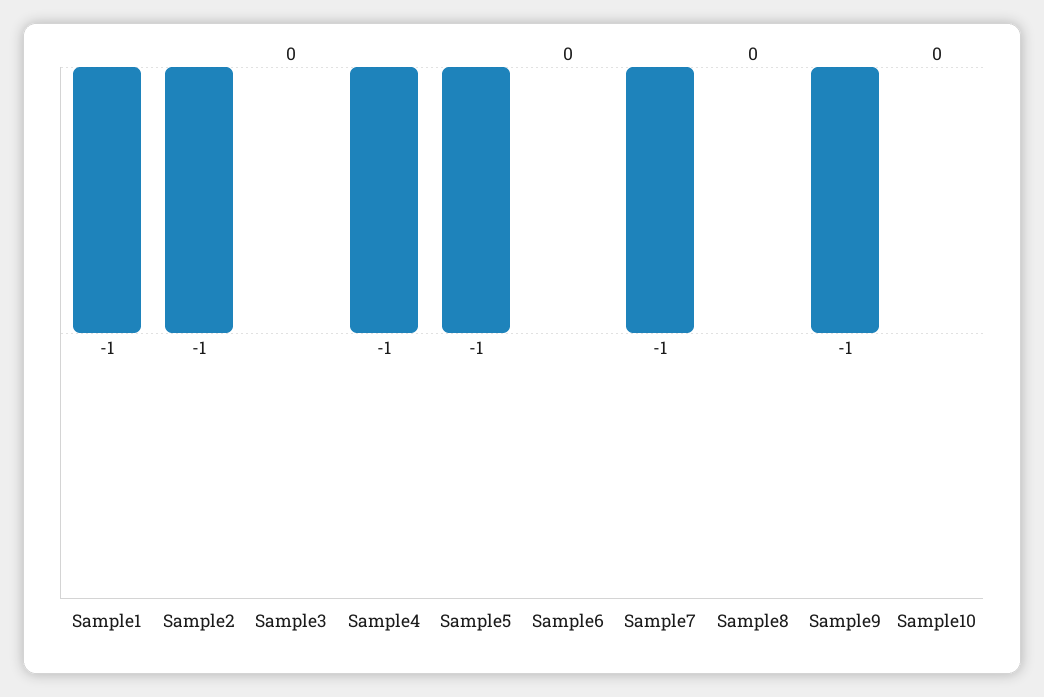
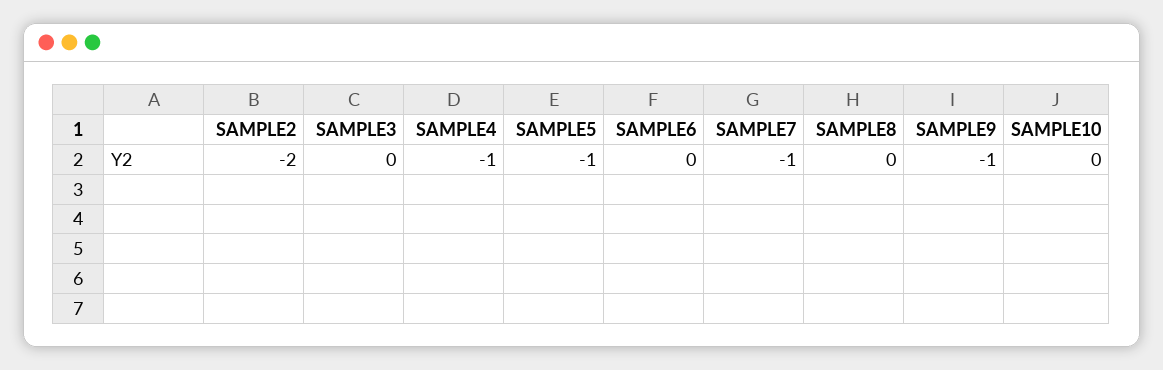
Sample1: -1 -> none
Sample2: -1 -> -2

